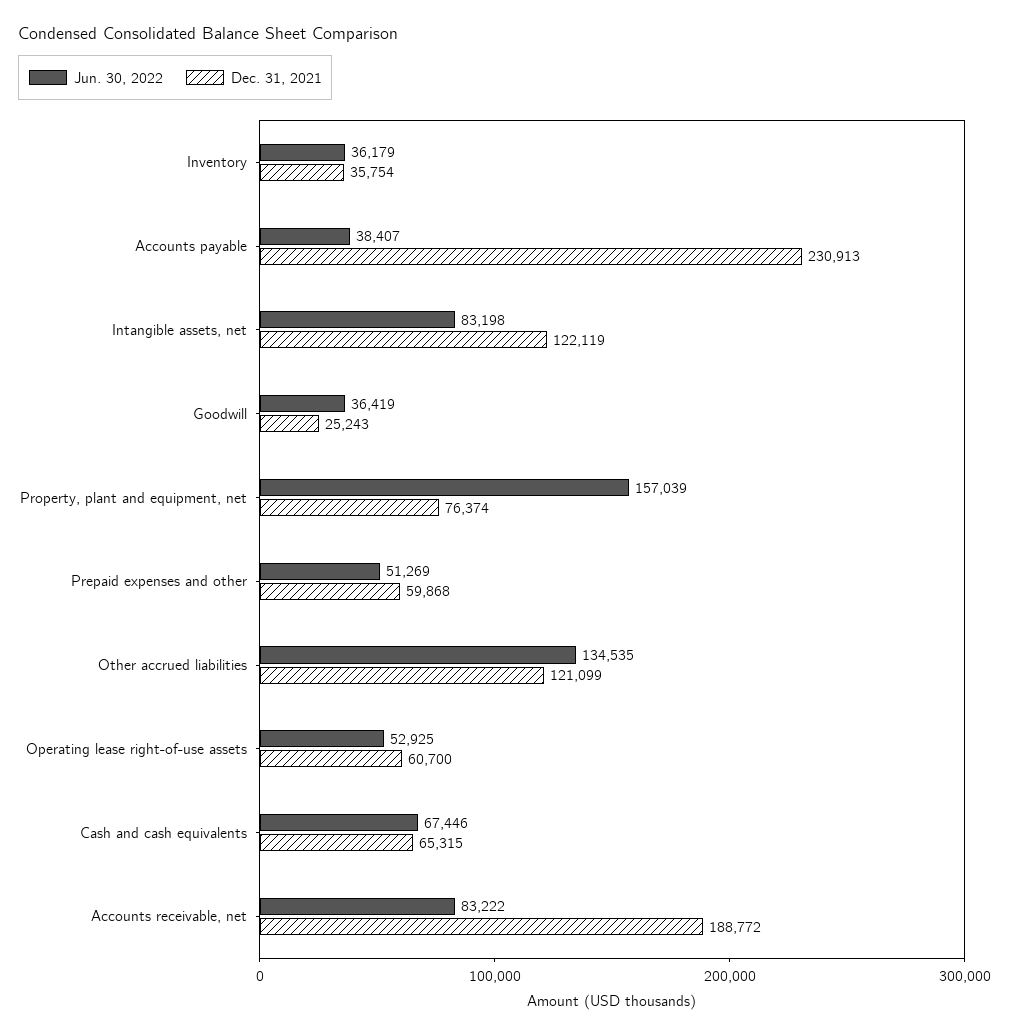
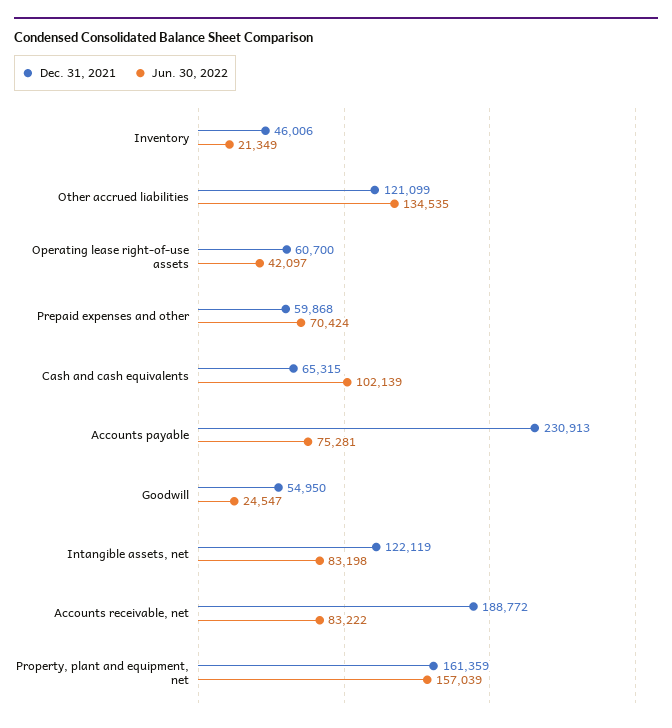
Jun. 30, 2022, Inventory: 36179 -> 21349
Dec. 31, 2021, Inventory: 35754 -> 46006
Jun. 30, 2022, Accounts payable: 38407 -> 75281
Jun. 30, 2022, Goodwill: 36419 -> 24547
Dec. 31, 2021, Goodwill: 25243 -> 54950
Dec. 31, 2021, Property, plant and equipment, net: 76374 -> 161359
Jun. 30, 2022, Prepaid expenses and other: 51269 -> 70424
Jun. 30, 2022, Operating lease right-of-use assets: 52925 -> 42097
Jun. 30, 2022, Cash and cash equivalents: 67446 -> 102139

